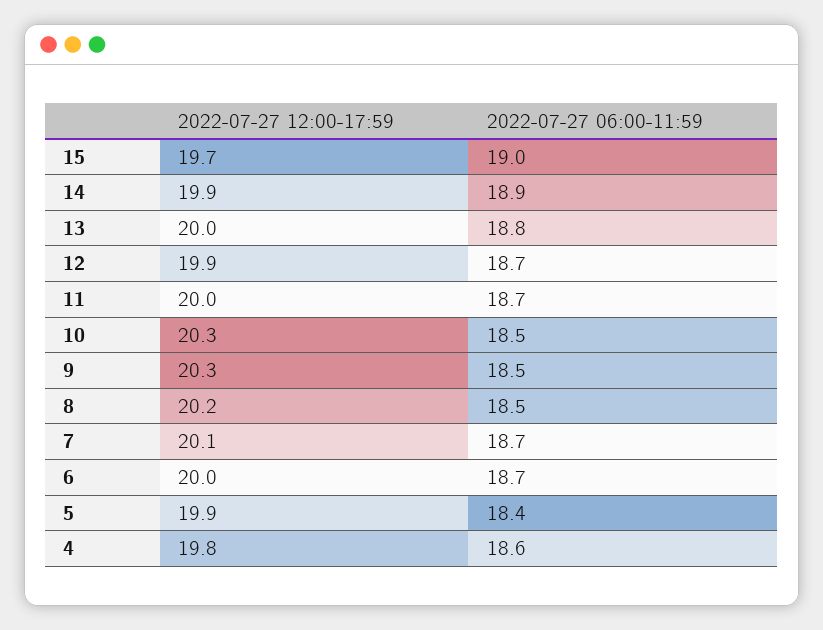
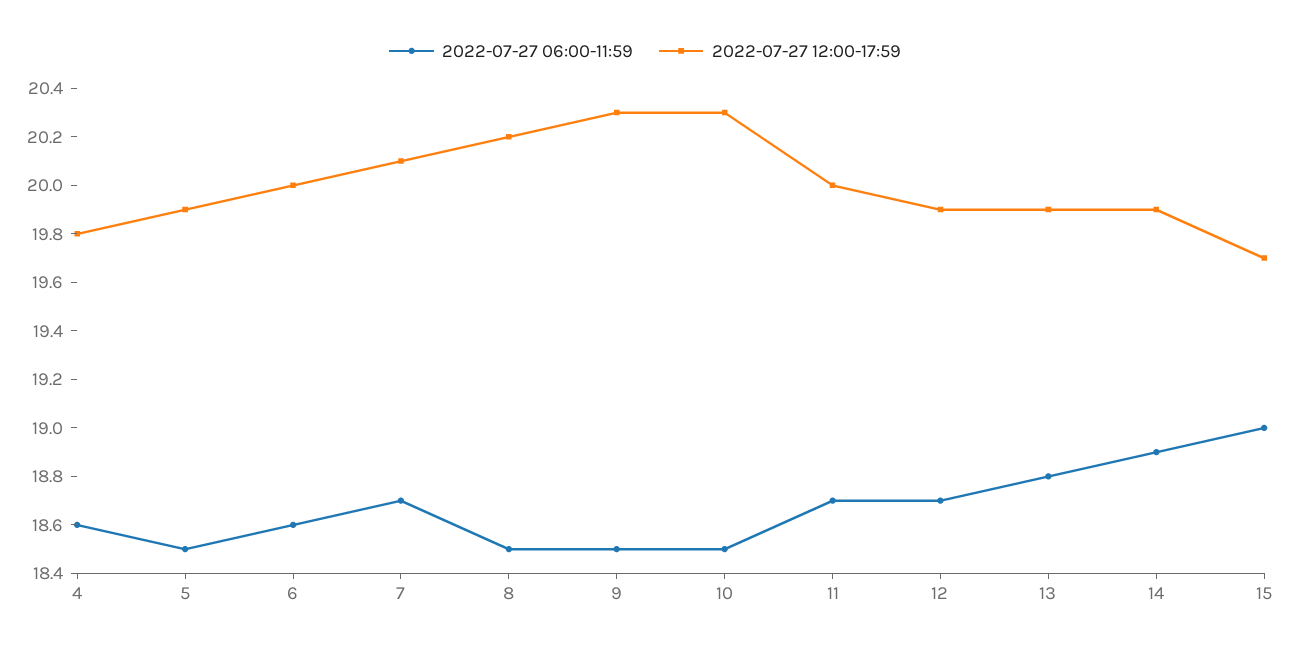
2022-07-27 12:00-17:59, 13: 20 -> 19.9
2022-07-27 06:00-11:59, 6: 18.7 -> 18.6
2022-07-27 06:00-11:59, 5: 18.4 -> 18.5

